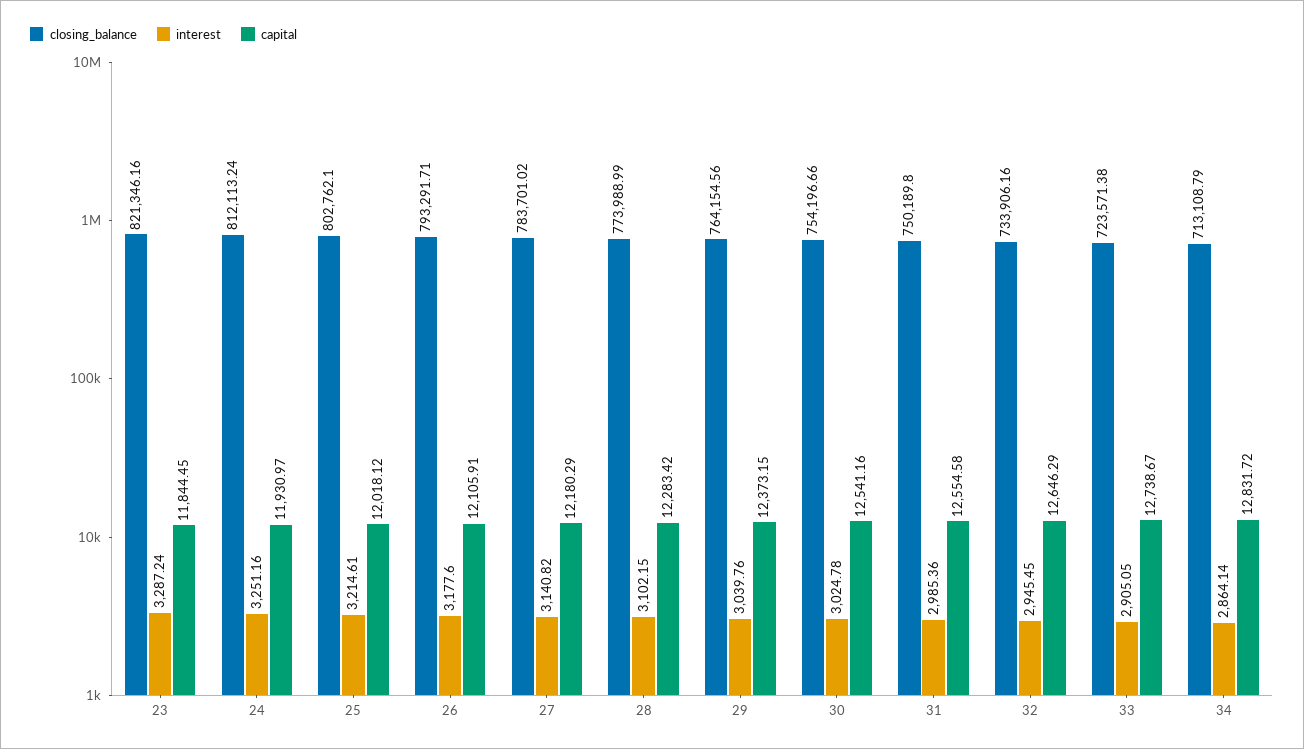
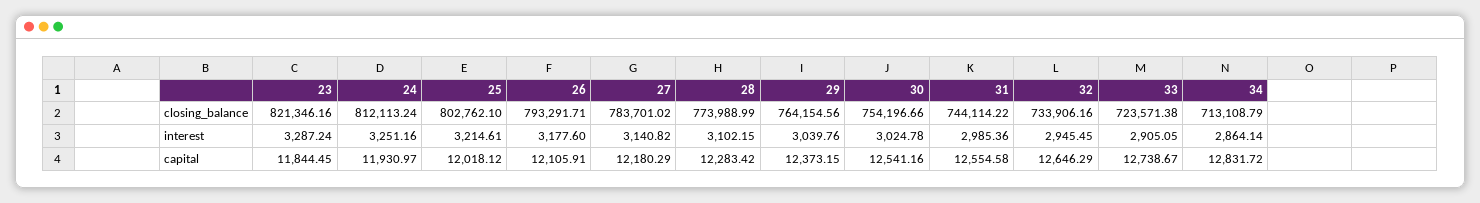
closing_balance, 31: 750189.8 -> 744114.22

